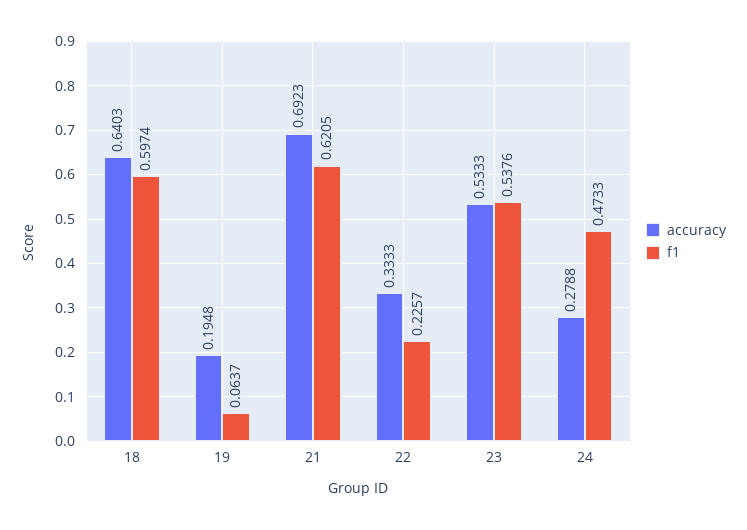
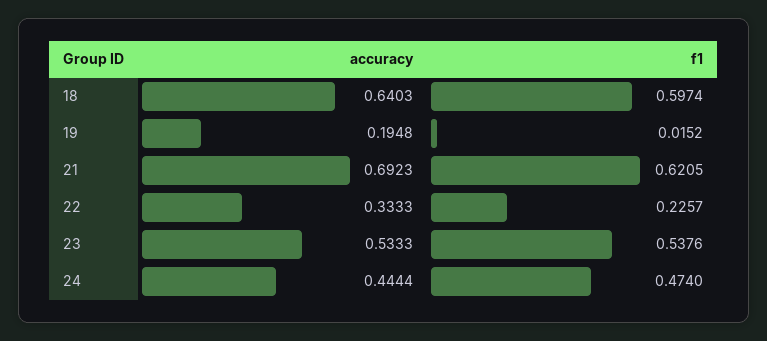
f1, 19: 0.0637 -> 0.0152
accuracy, 24: 0.2788 -> 0.4444
f1, 24: 0.4733 -> 0.474

